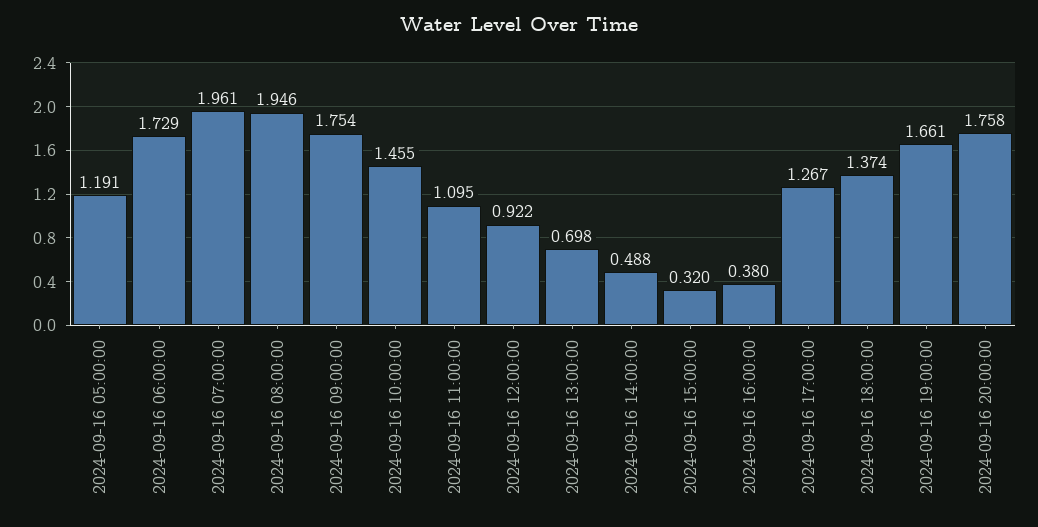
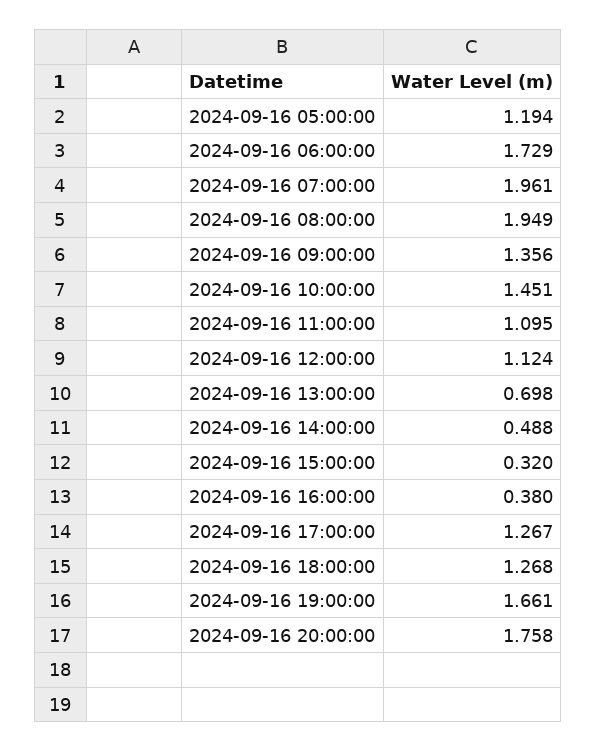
2024-09-16 05:00:00: 1.191 -> 1.194
2024-09-16 08:00:00: 1.946 -> 1.949
2024-09-16 09:00:00: 1.754 -> 1.356
2024-09-16 10:00:00: 1.455 -> 1.451
2024-09-16 12:00:00: 0.922 -> 1.124
2024-09-16 18:00:00: 1.374 -> 1.268

